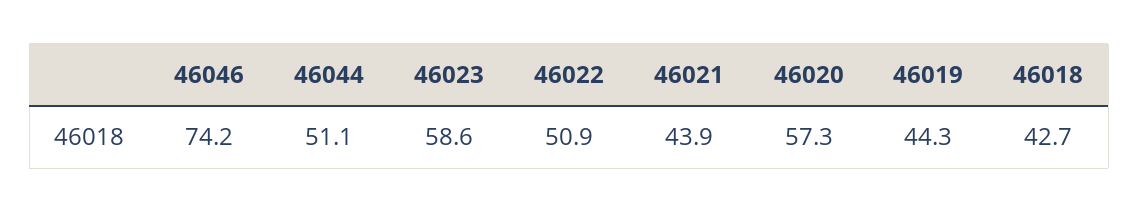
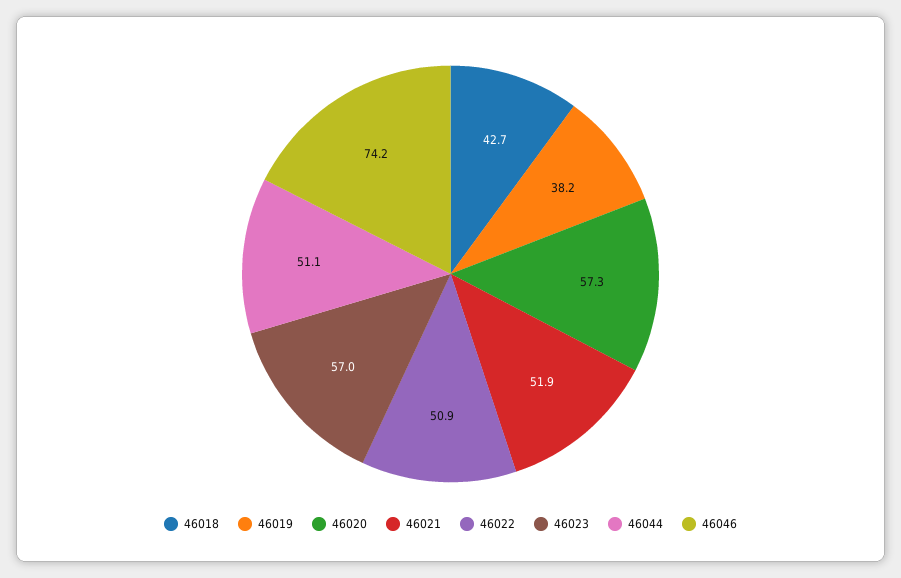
46023: 58.6 -> 57
46021: 43.9 -> 51.9
46019: 44.3 -> 38.2

